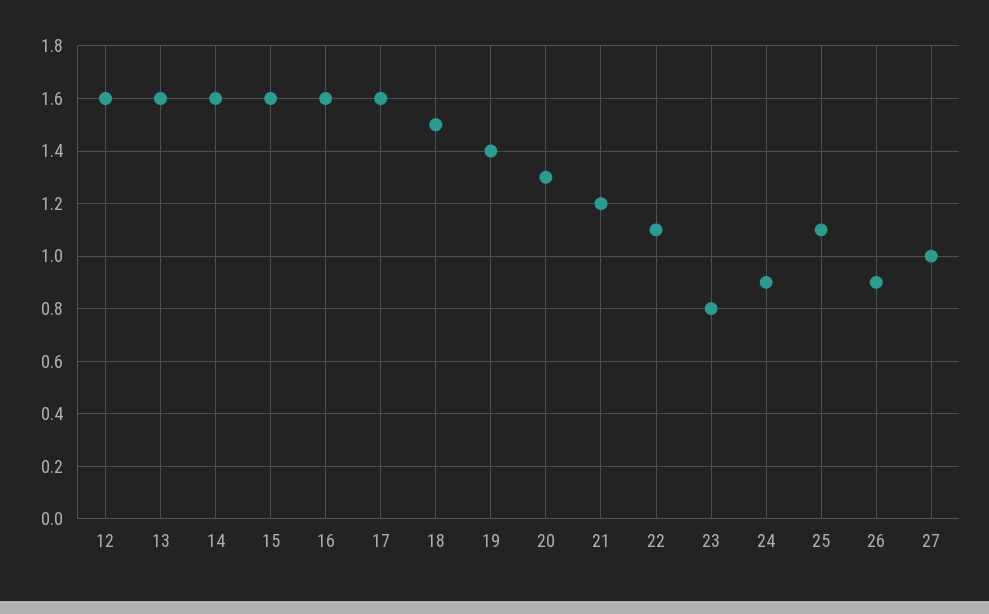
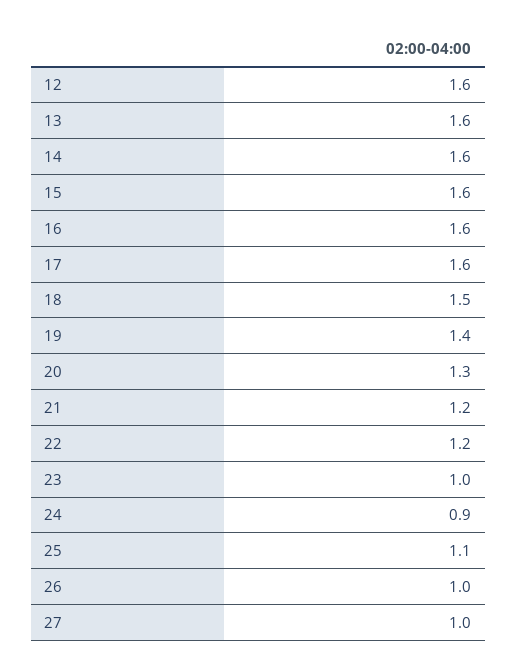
22: 1.1 -> 1.2
23: 0.8 -> 1
26: 0.9 -> 1

